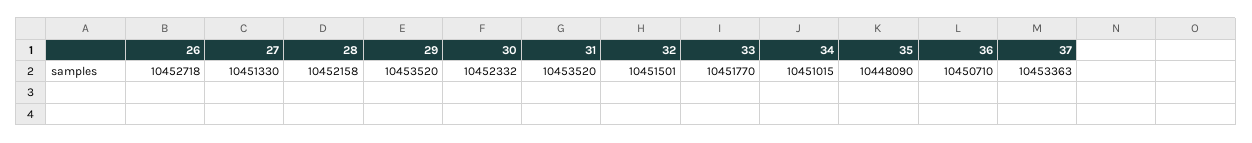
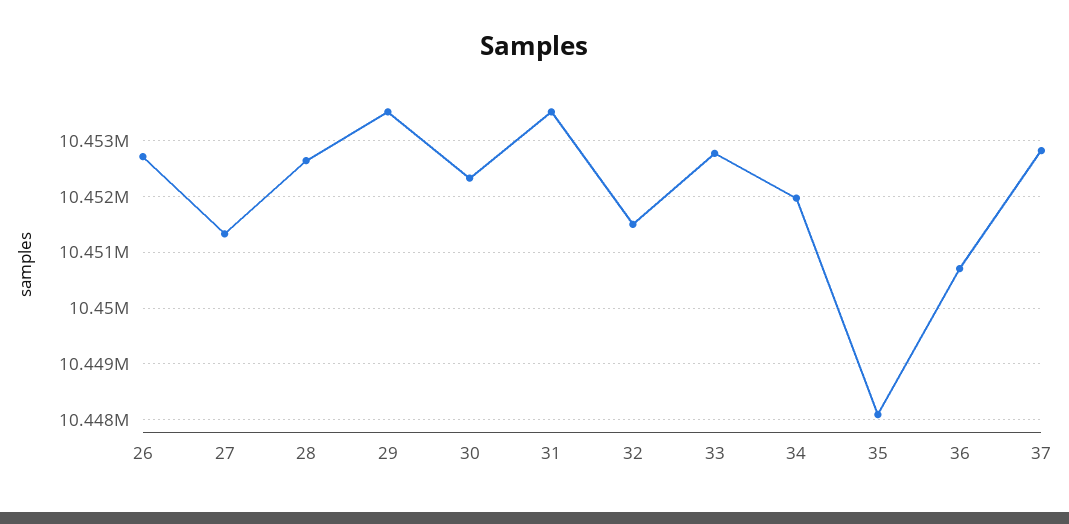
28: 10452158 -> 10452600
33: 10451770 -> 10452800
34: 10451015 -> 10452000
37: 10453363 -> 10452800

